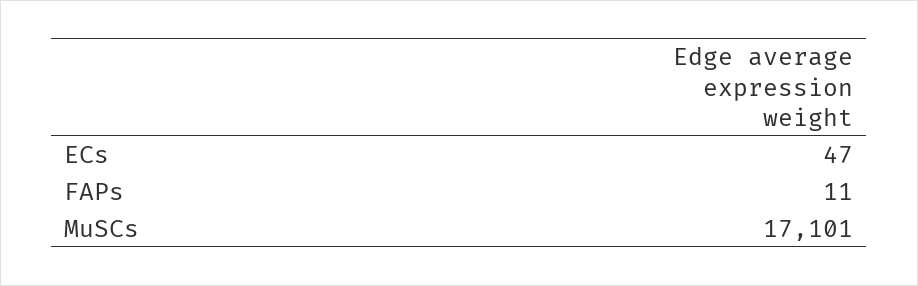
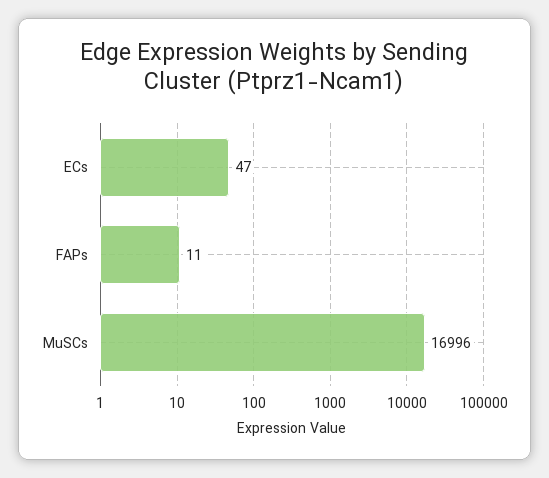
MuSCs: 17101 -> 16996

